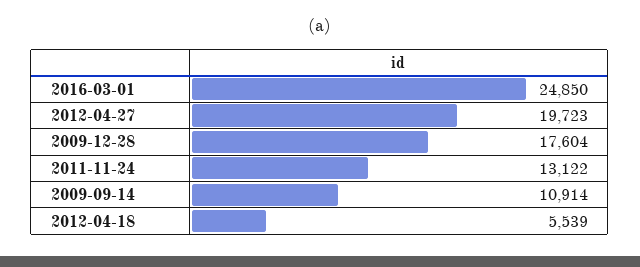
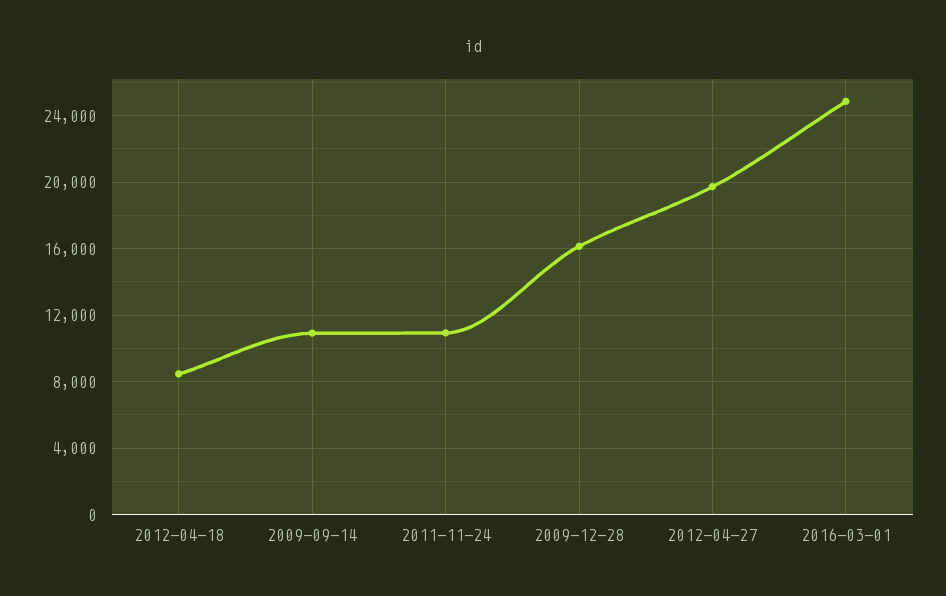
2009-12-28: 17604 -> 16000
2011-11-24: 13122 -> 11000
2012-04-18: 5539 -> 8500

